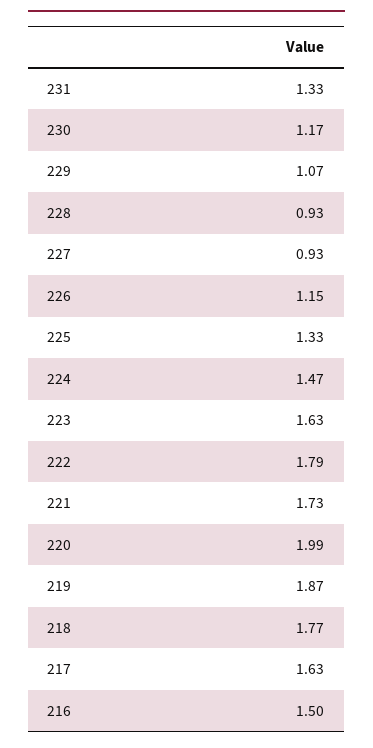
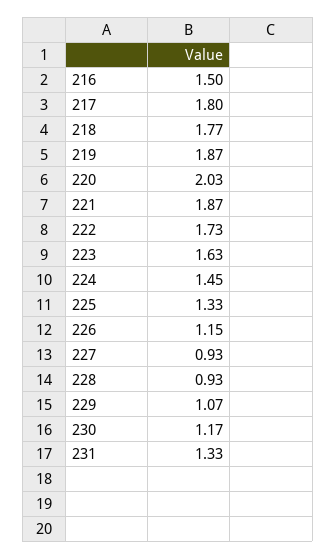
224: 1.47 -> 1.45
222: 1.79 -> 1.73
221: 1.73 -> 1.87
220: 1.99 -> 2.03
217: 1.63 -> 1.8

